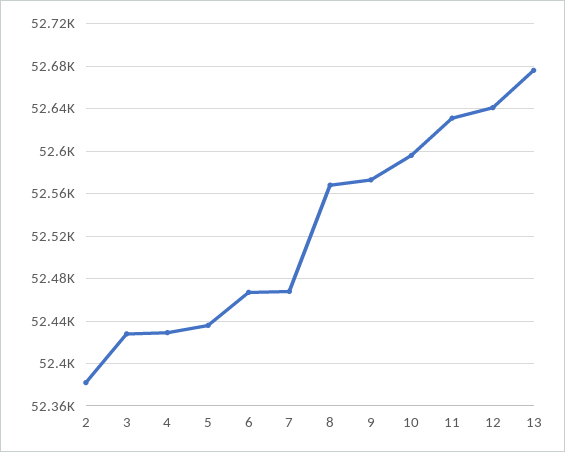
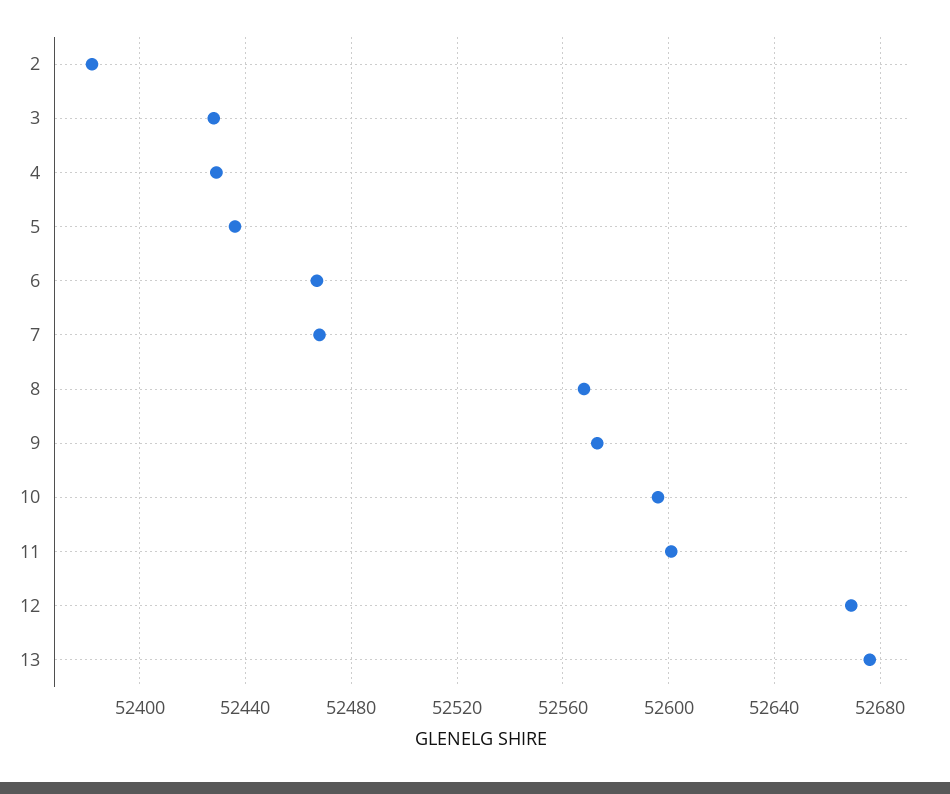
11: 52630 -> 52600
12: 52640 -> 52670

